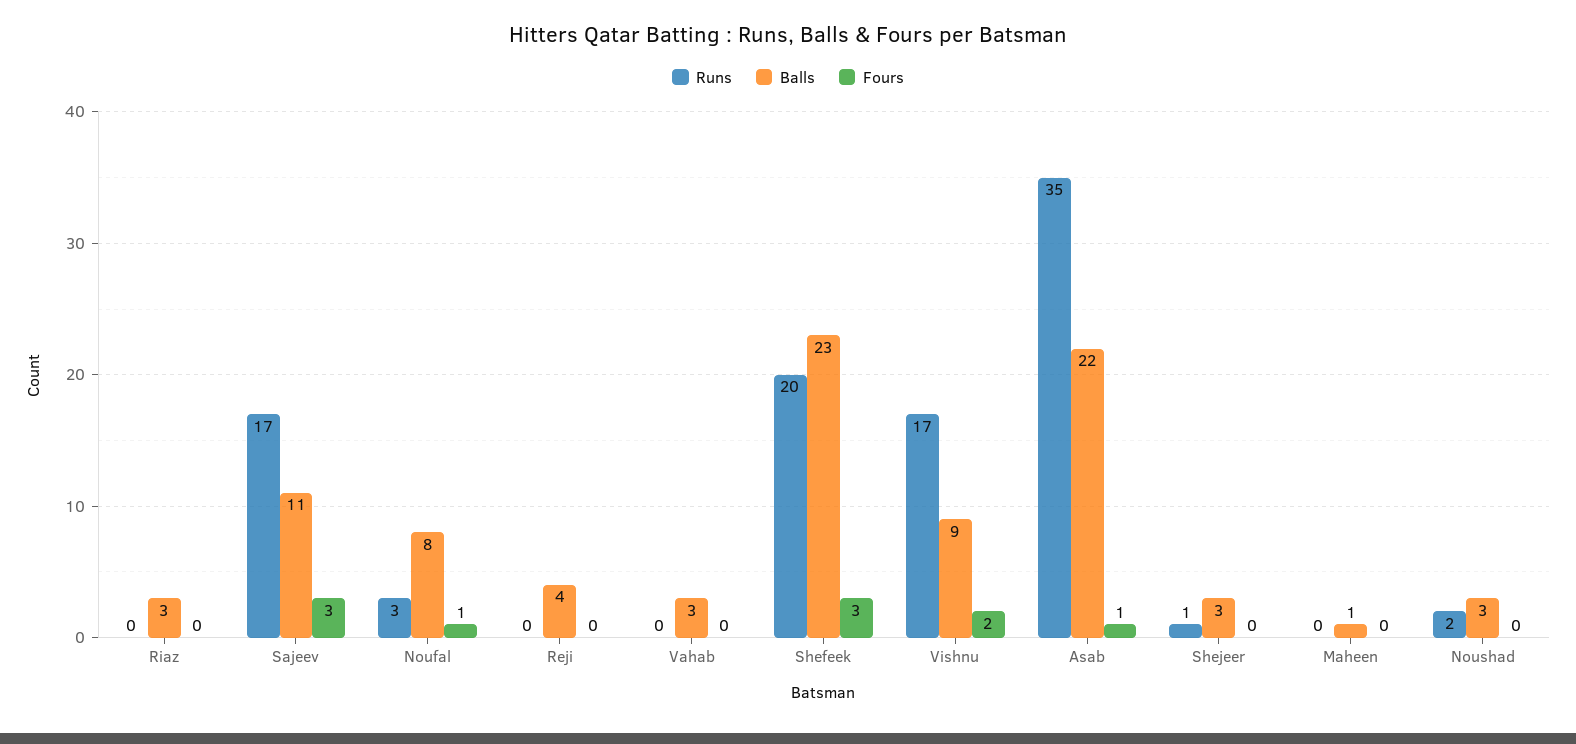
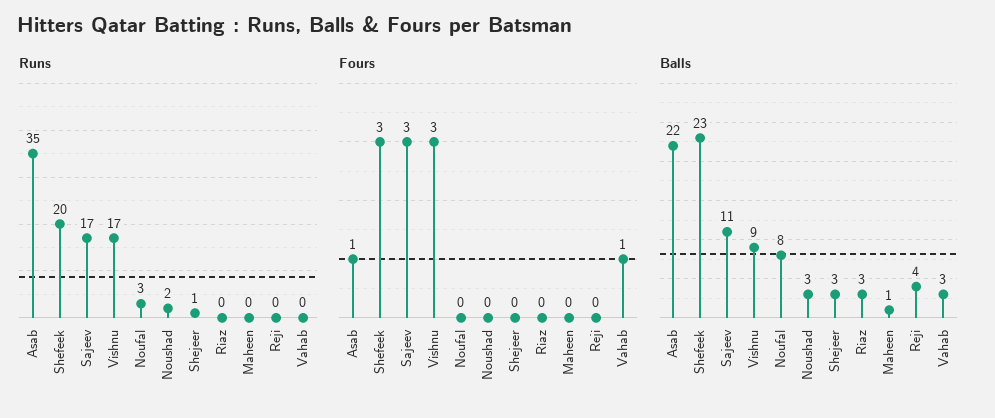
Fours, Noufal: 1 -> 0
Fours, Vahab: 0 -> 1
Fours, Vishnu: 2 -> 3

